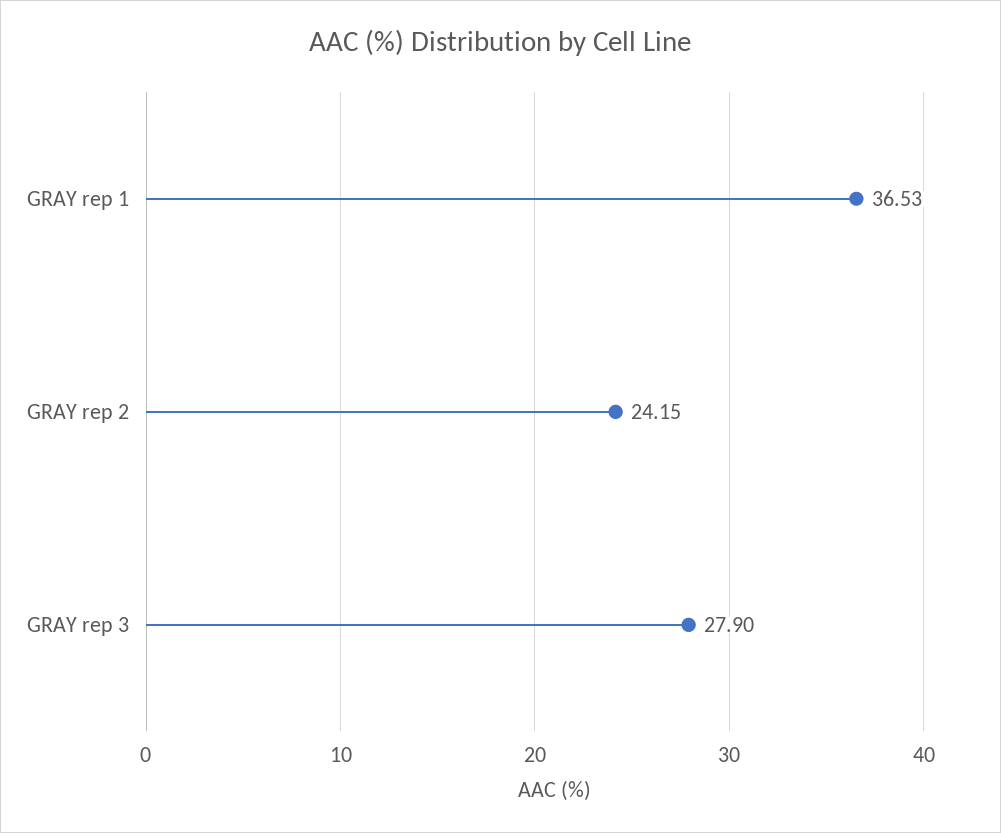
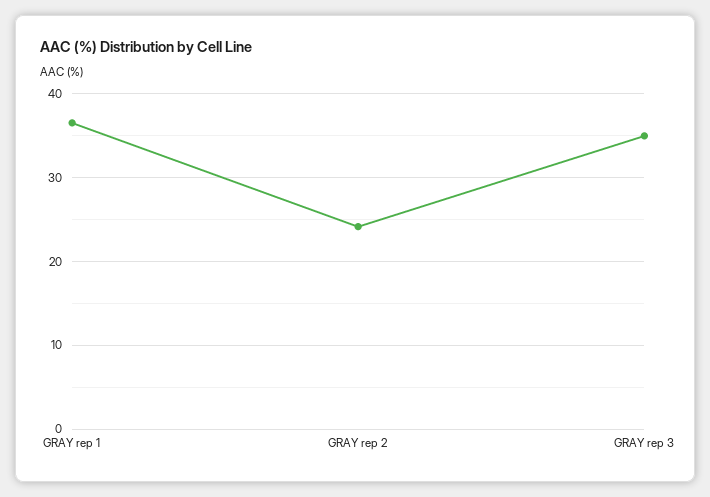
GRAY rep 3: 27.9 -> 35

